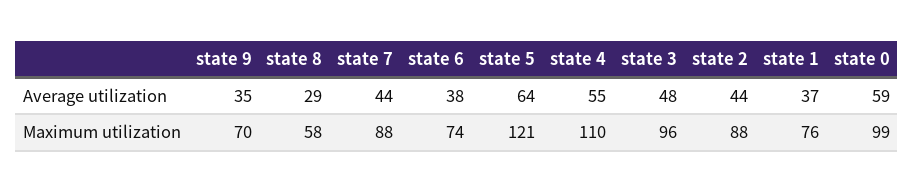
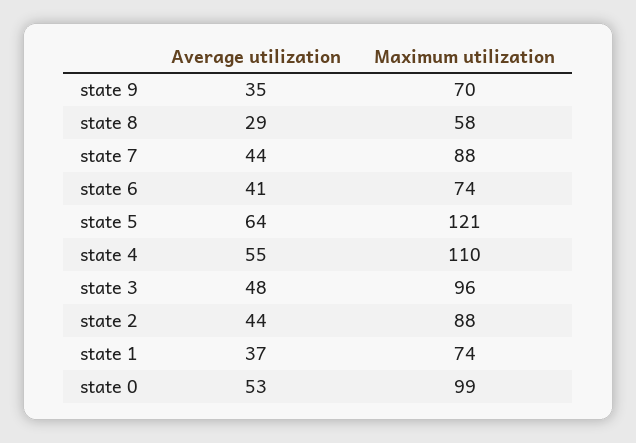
state 6, Average utilization: 38 -> 41
state 0, Average utilization: 59 -> 53
state 1, Maximum utilization: 76 -> 74

